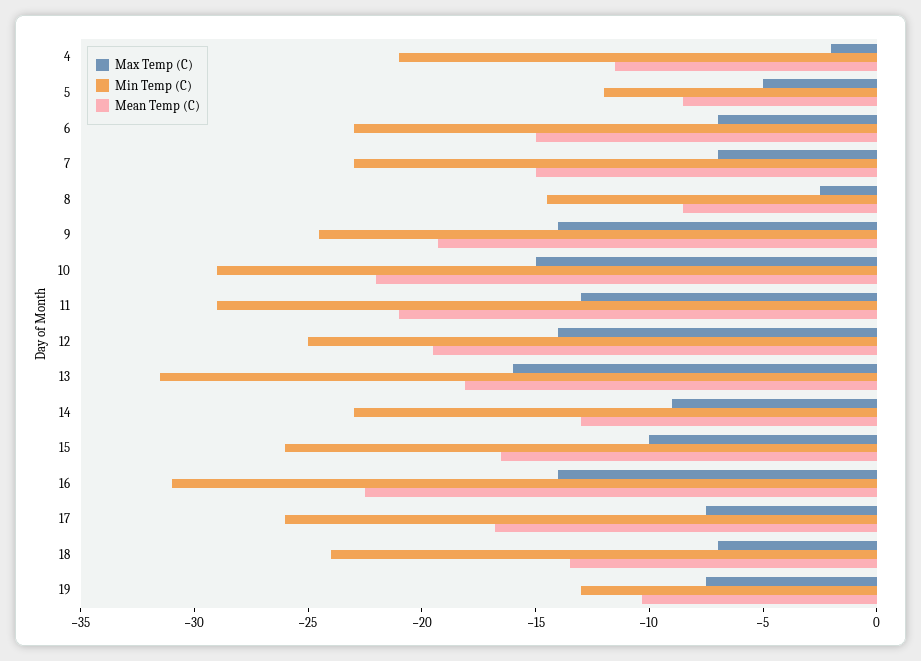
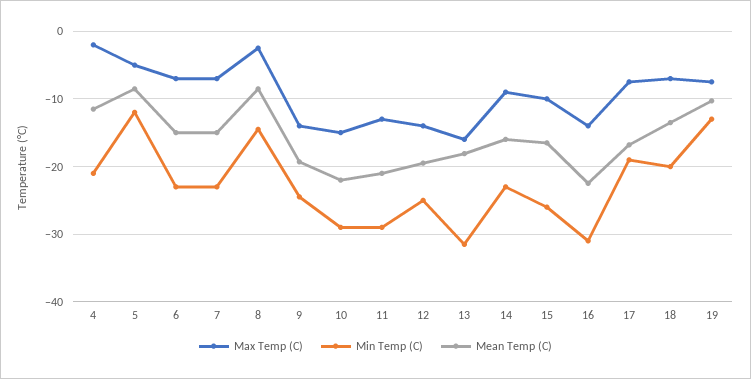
Mean Temp (C), 14: -13 -> -16
Min Temp (C), 17: -26 -> -19
Min Temp (C), 18: -24 -> -20

